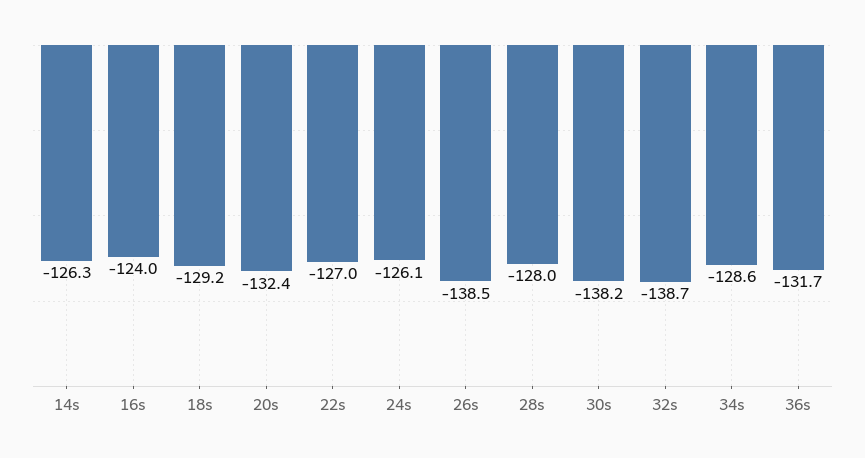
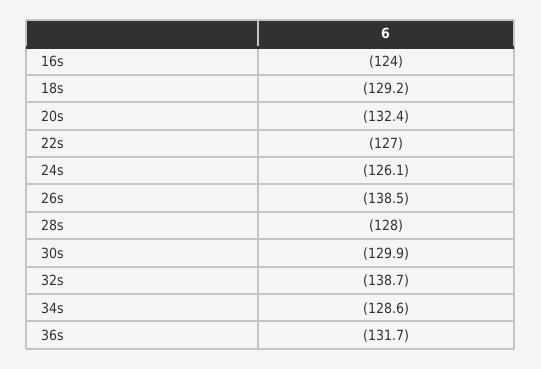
14s: -126.3 -> none
30s: -138.2 -> -129.9

